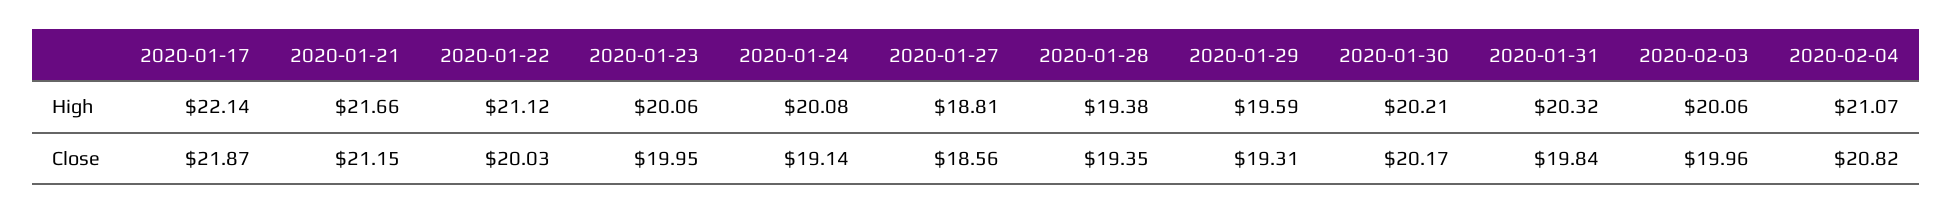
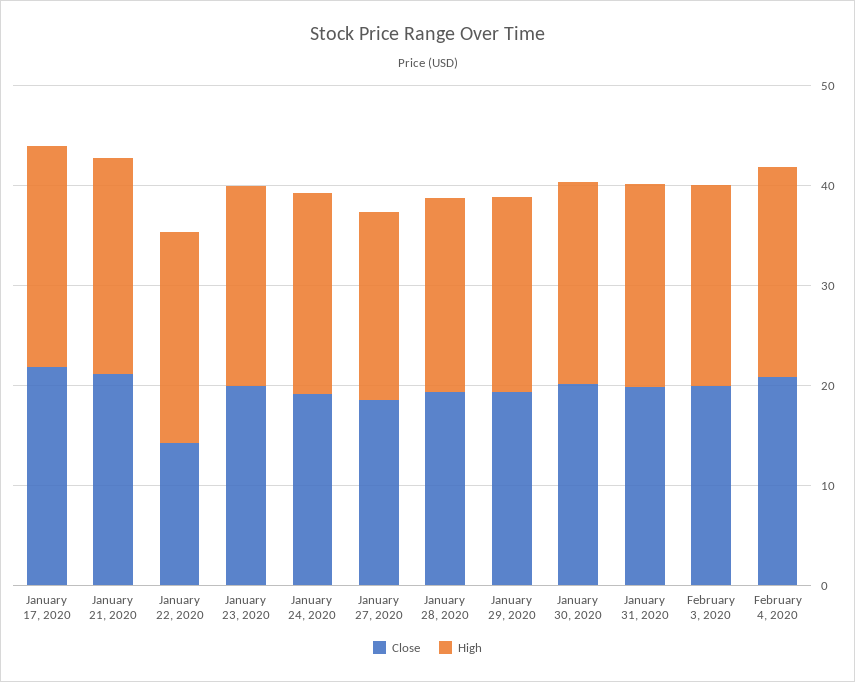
Close, 2020-01-22: 20.03 -> 14

